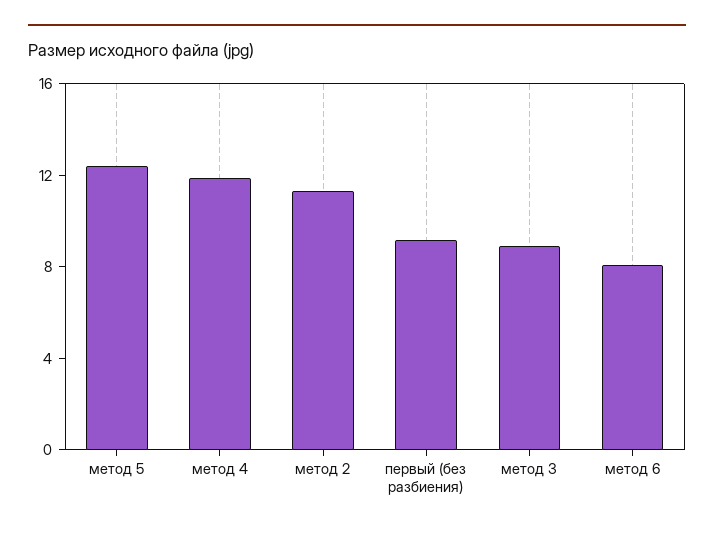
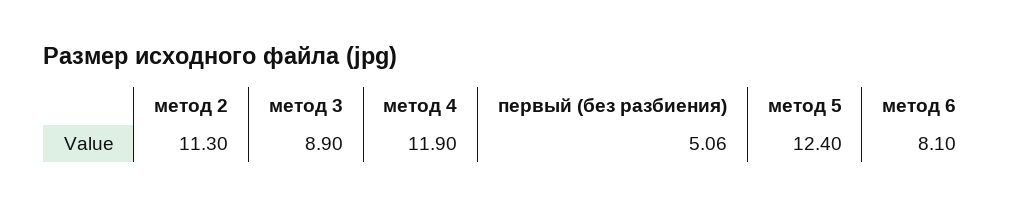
первый (без разбиения): 9 -> 5.06

